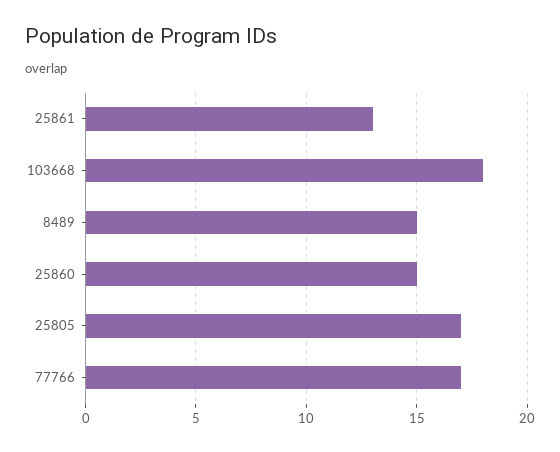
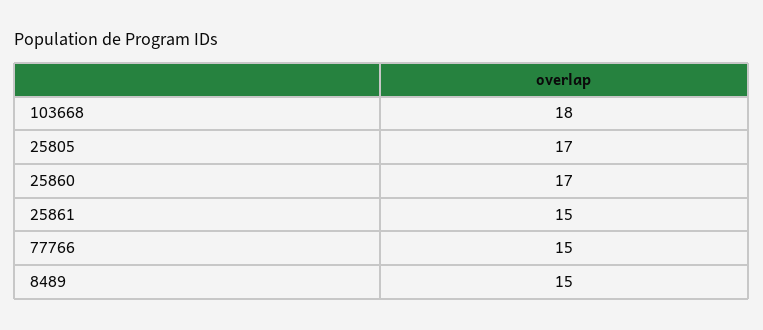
25861: 13 -> 15
25860: 15 -> 17
77766: 17 -> 15

